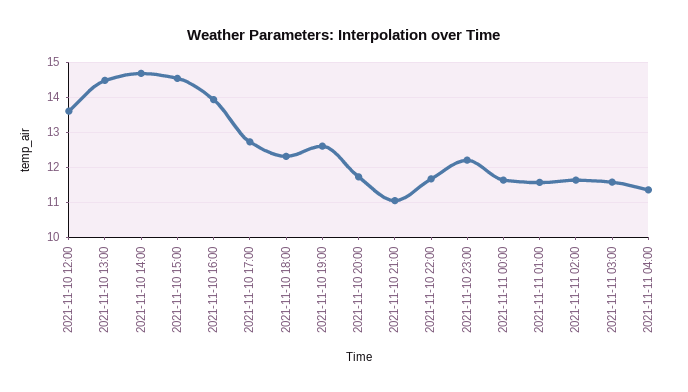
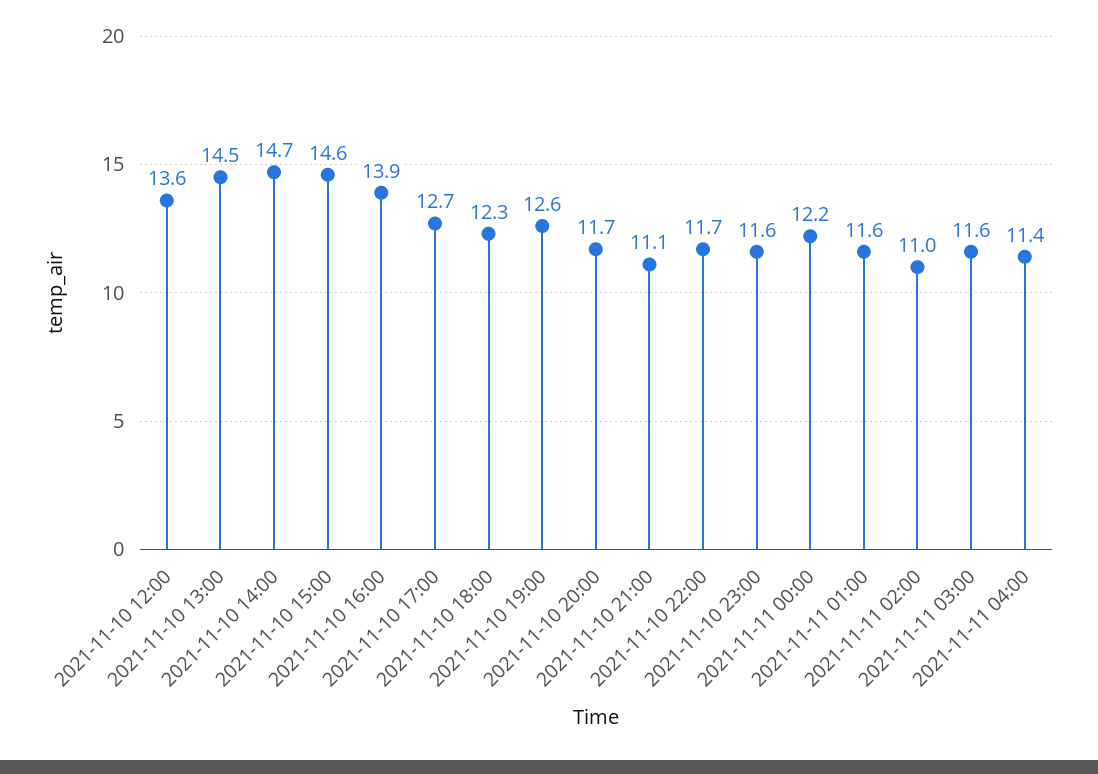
2021-11-10 23:00: 12.2 -> 11.6
2021-11-11 00:00: 11.6 -> 12.2
2021-11-11 02:00: 11.6 -> 11

